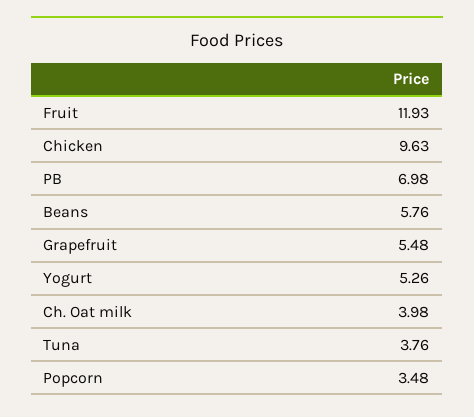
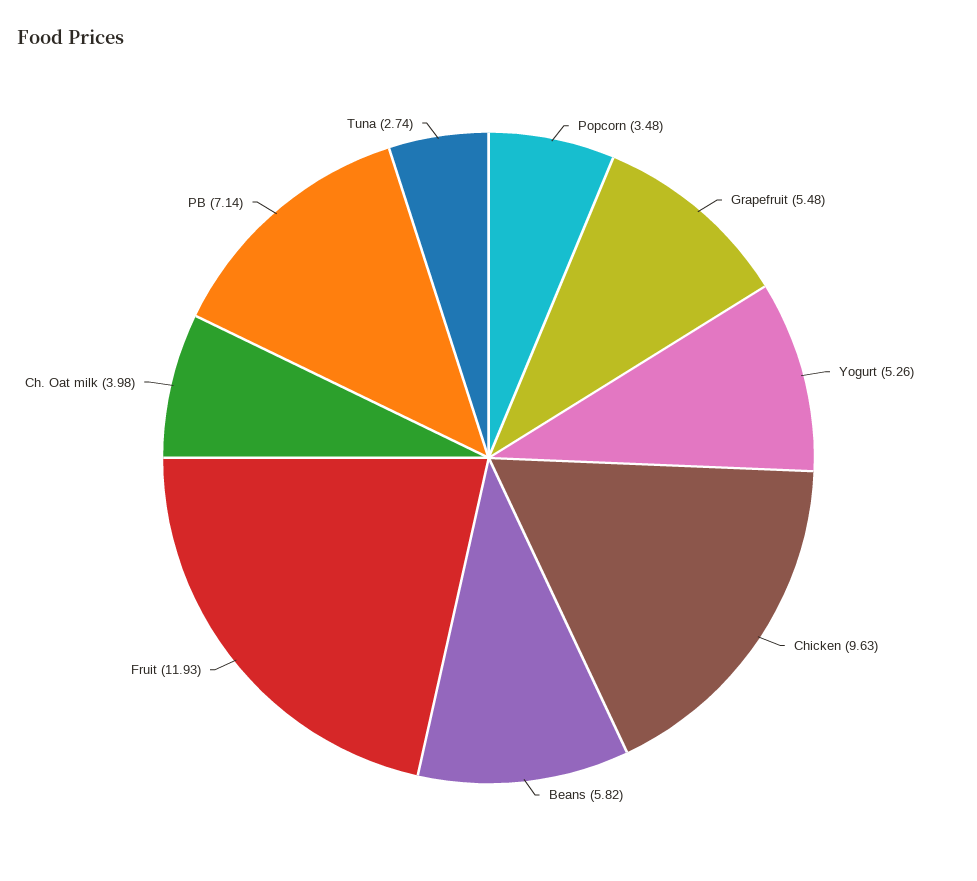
PB: 6.98 -> 7.14
Beans: 5.76 -> 5.82
Tuna: 3.76 -> 2.74

